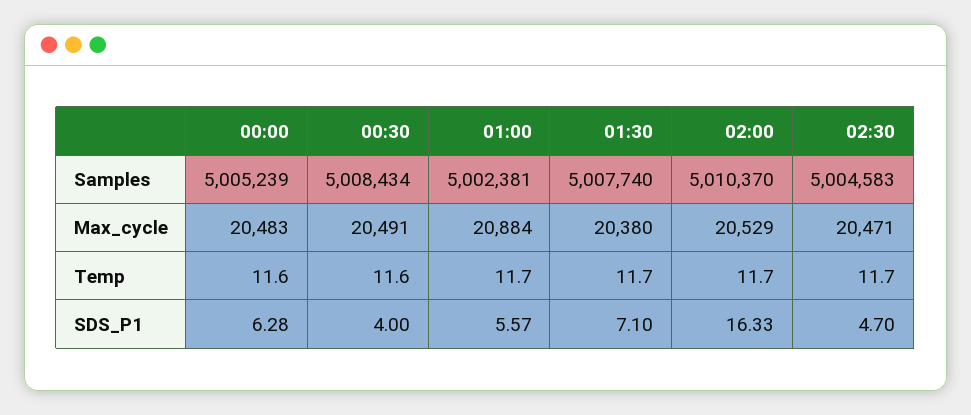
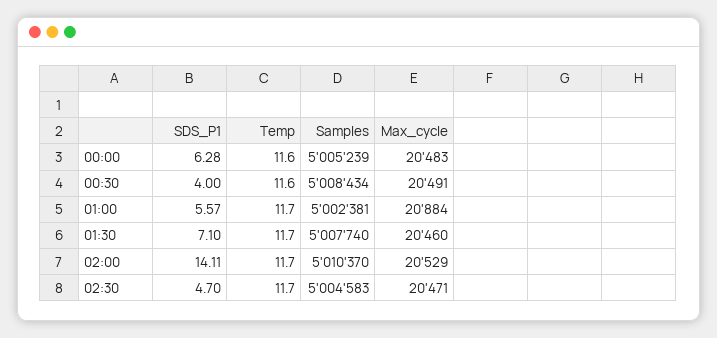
01:30, Max_cycle: 20380 -> 20460
02:00, SDS_P1: 16.33 -> 14.11

